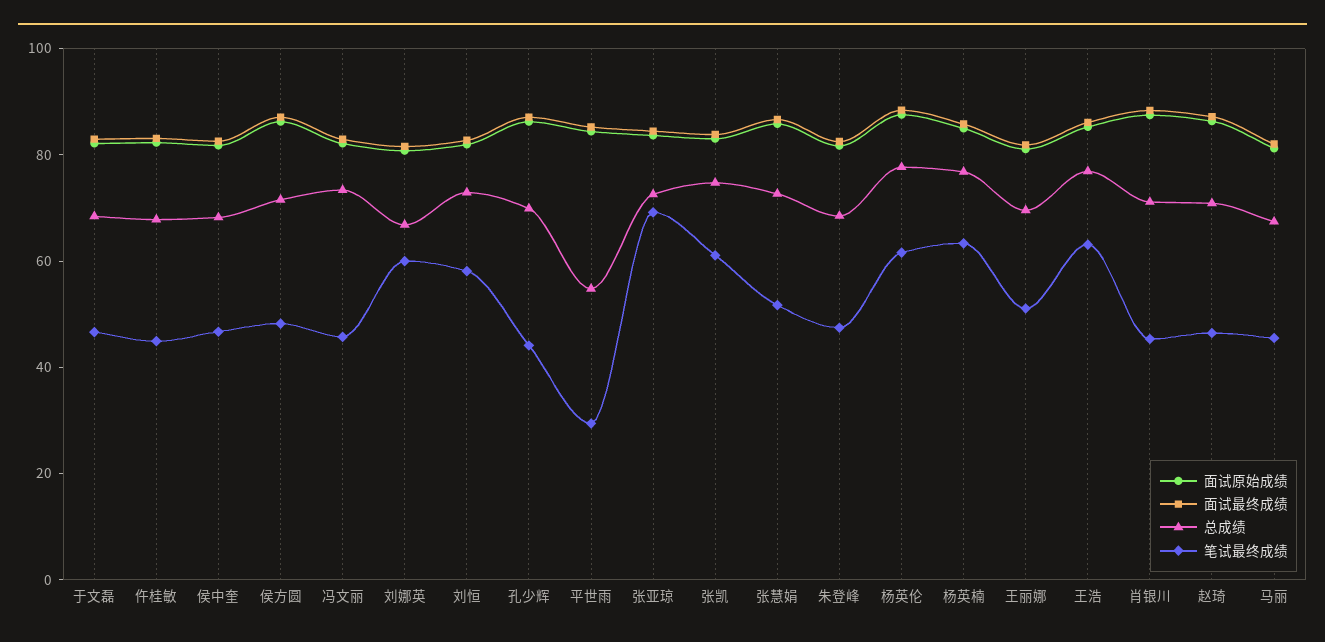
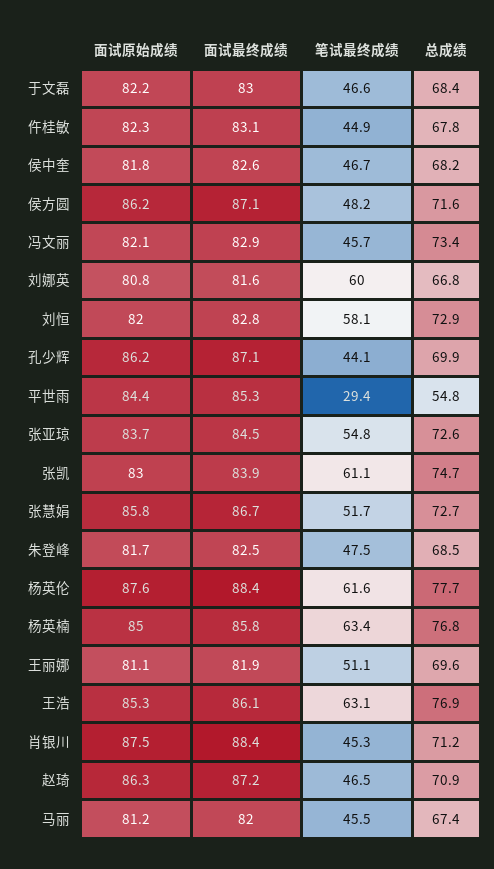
笔试最终成绩, 张亚琼: 70 -> 54.8

